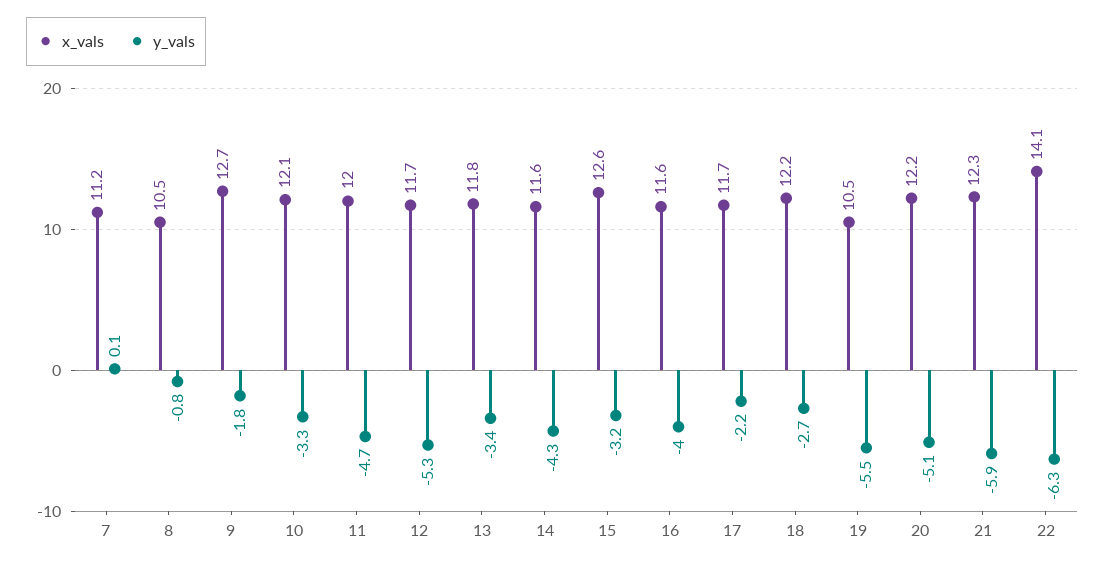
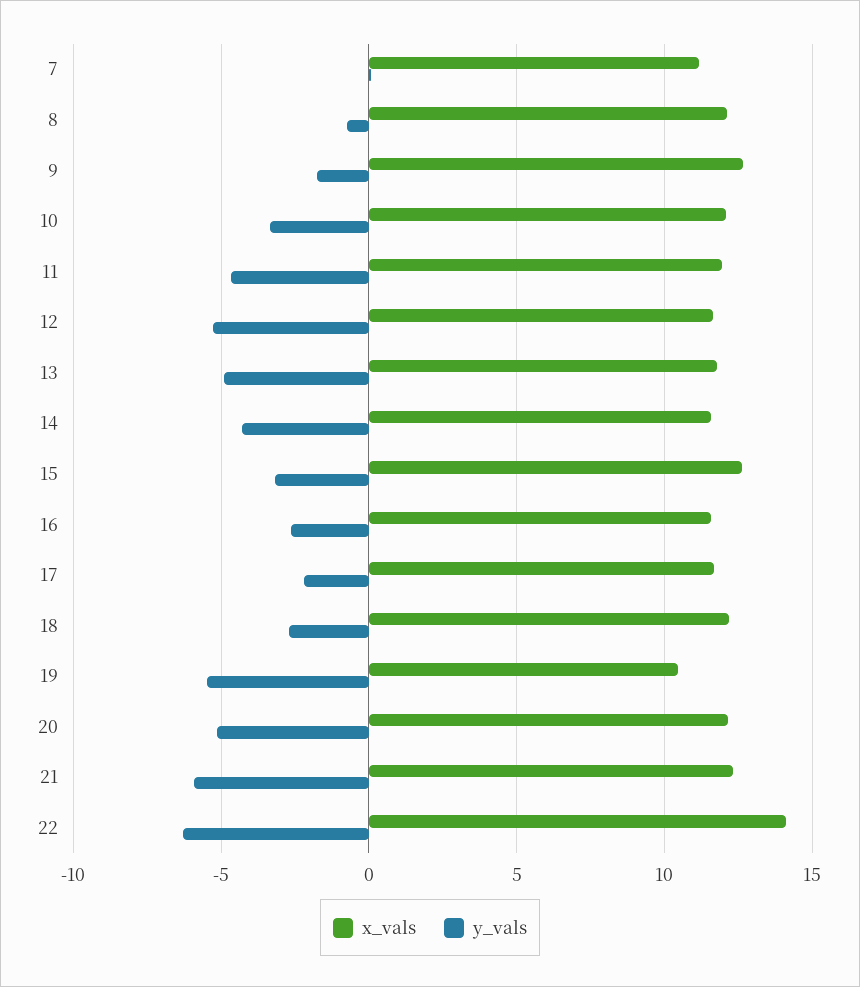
x_vals, 8: 10.5 -> 12
y_vals, 13: -3.4 -> -5
y_vals, 16: -4 -> -2.5

